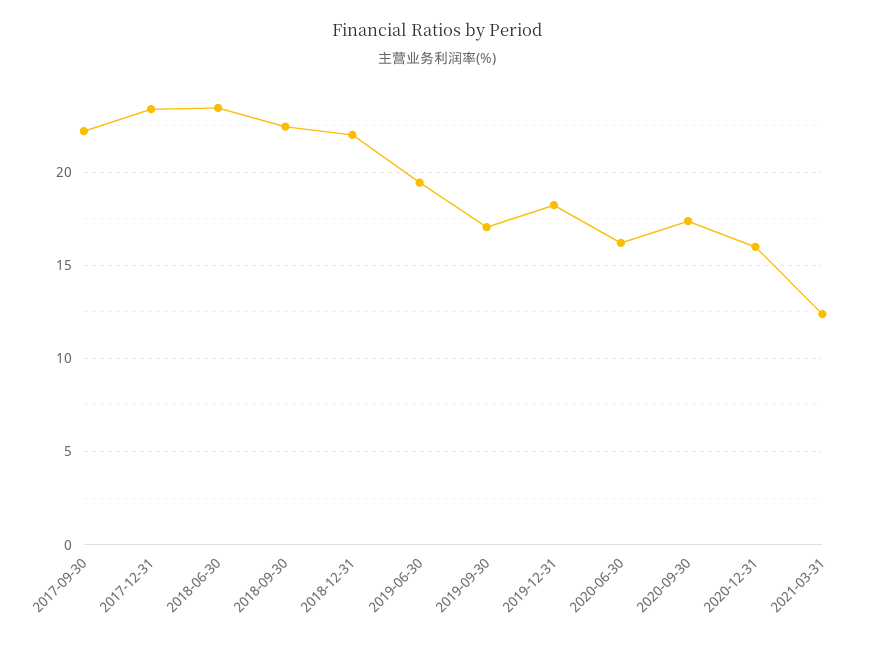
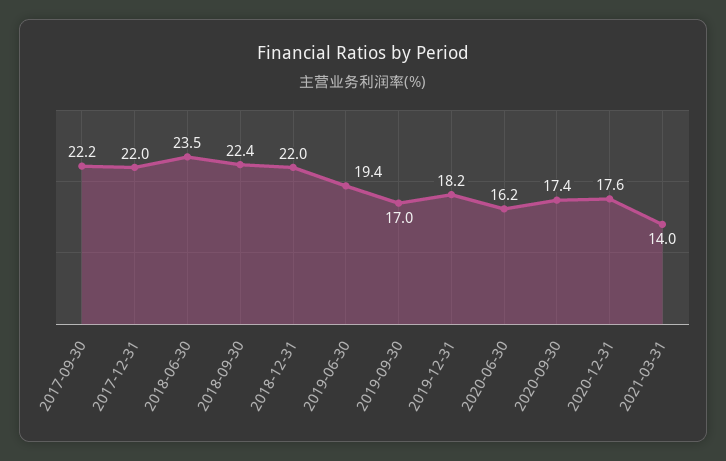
2017-12-31: 23.5 -> 22
2020-12-31: 16 -> 17.6
2021-03-31: 12.5 -> 14

